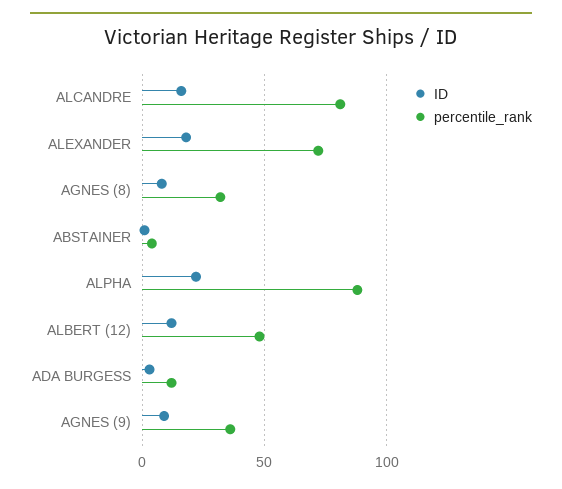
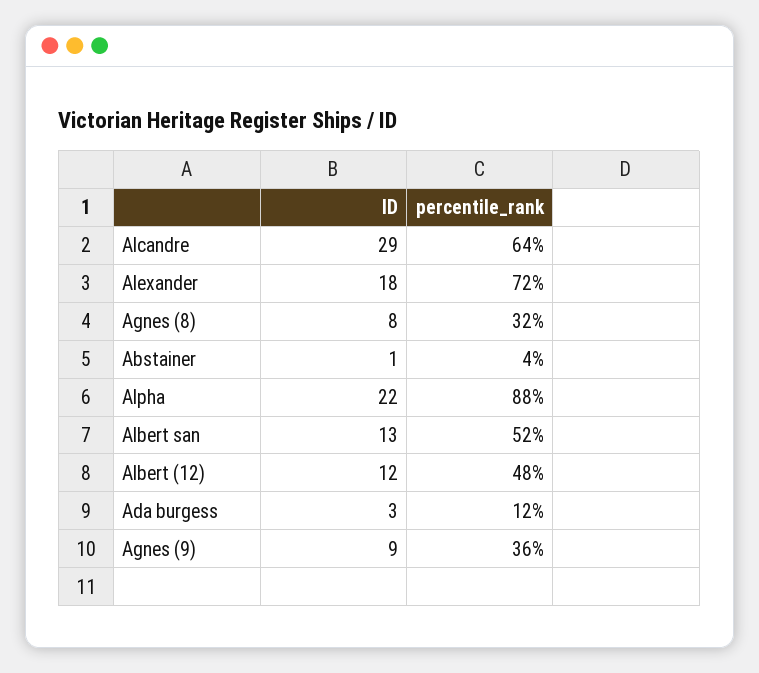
ID, ALCANDRE: 15 -> 29
percentile_rank, ALCANDRE: 80 -> 64
ID, Albert san: none -> 13
percentile_rank, Albert san: none -> 52

